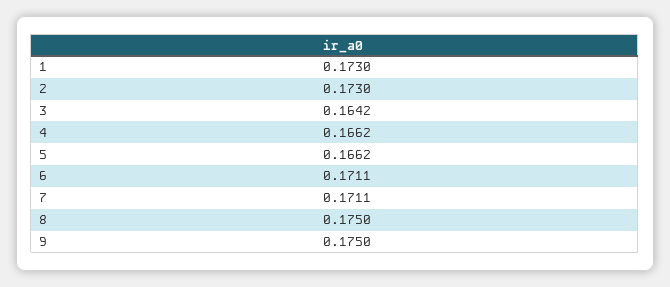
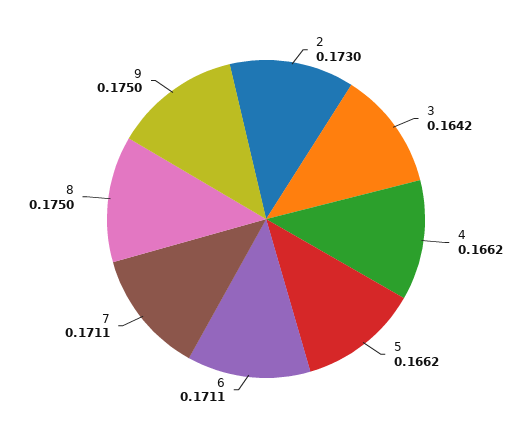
1: 0.173 -> none

